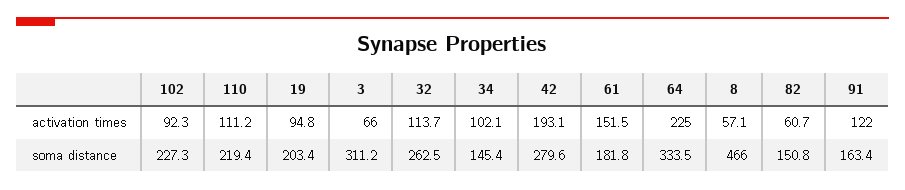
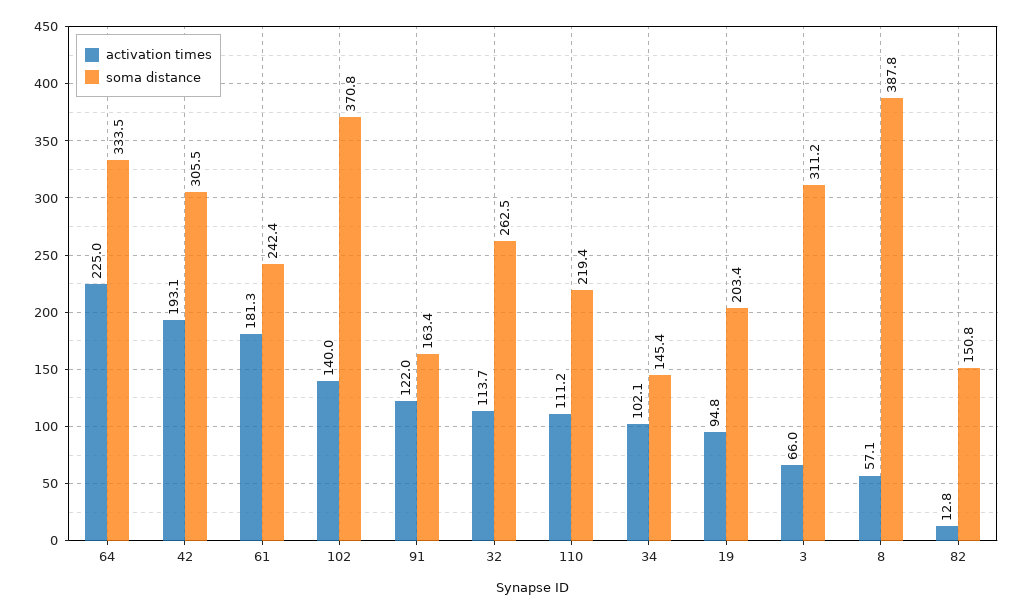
activation times, 102: 92.3 -> 140
activation times, 61: 151.5 -> 181.3
activation times, 82: 60.7 -> 12.8
soma distance, 102: 227.3 -> 370.8
soma distance, 42: 279.6 -> 305.5
soma distance, 61: 181.8 -> 242.4
soma distance, 8: 466 -> 387.8

